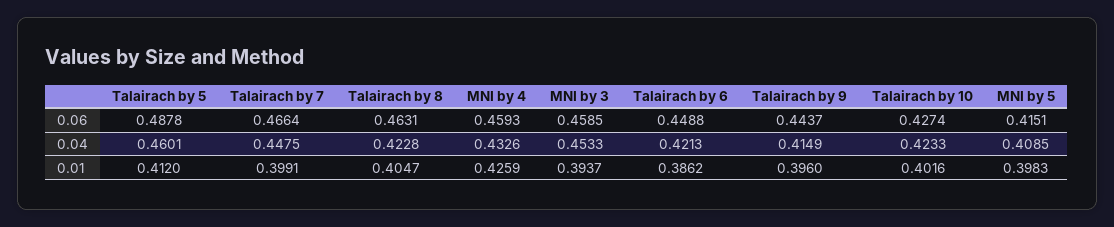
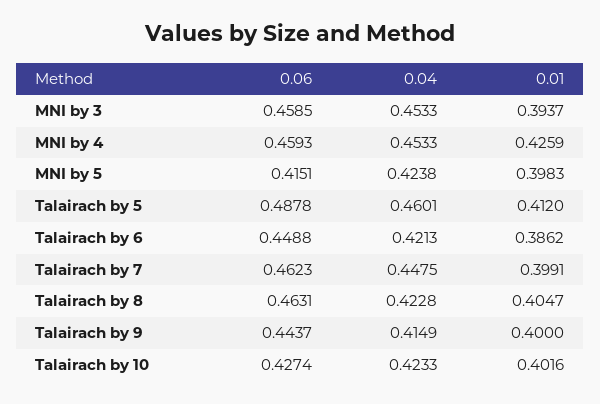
Talairach by 7, 0.06: 0.4664 -> 0.4623
MNI by 4, 0.04: 0.4326 -> 0.4533
MNI by 5, 0.04: 0.4085 -> 0.4238
Talairach by 9, 0.01: 0.396 -> 0.4

